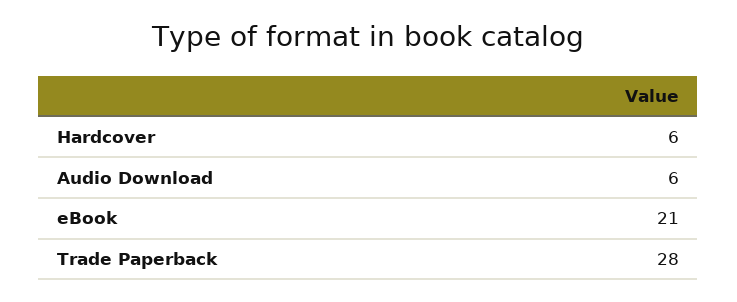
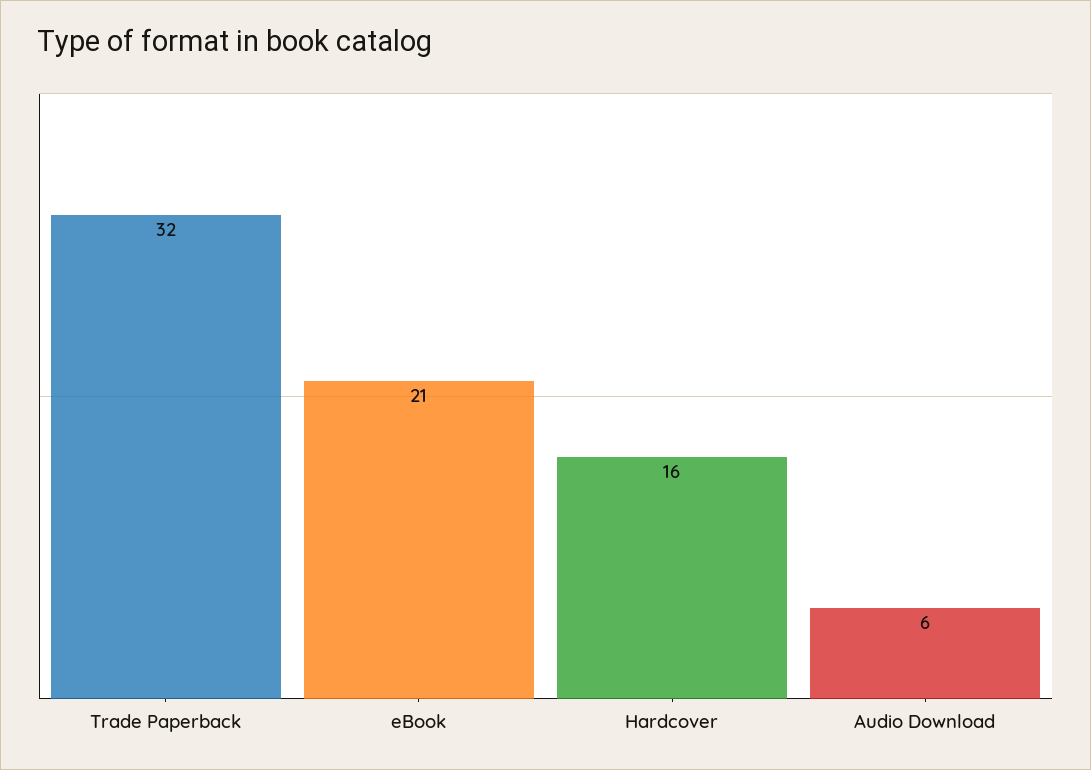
Hardcover: 6 -> 16
Trade Paperback: 28 -> 32

